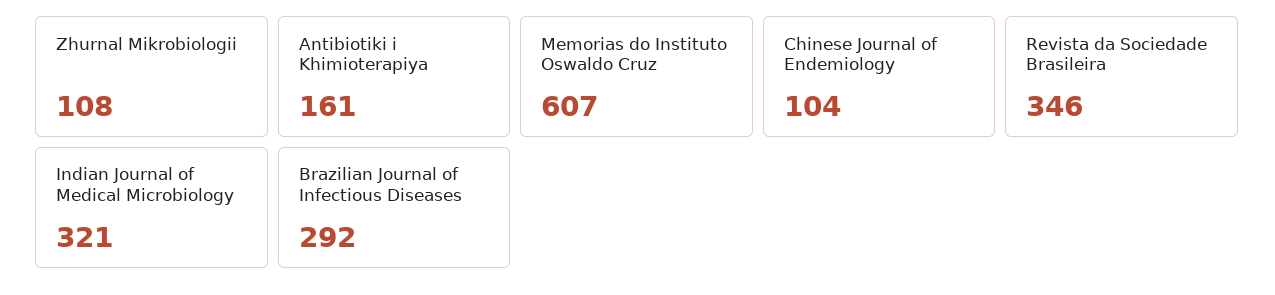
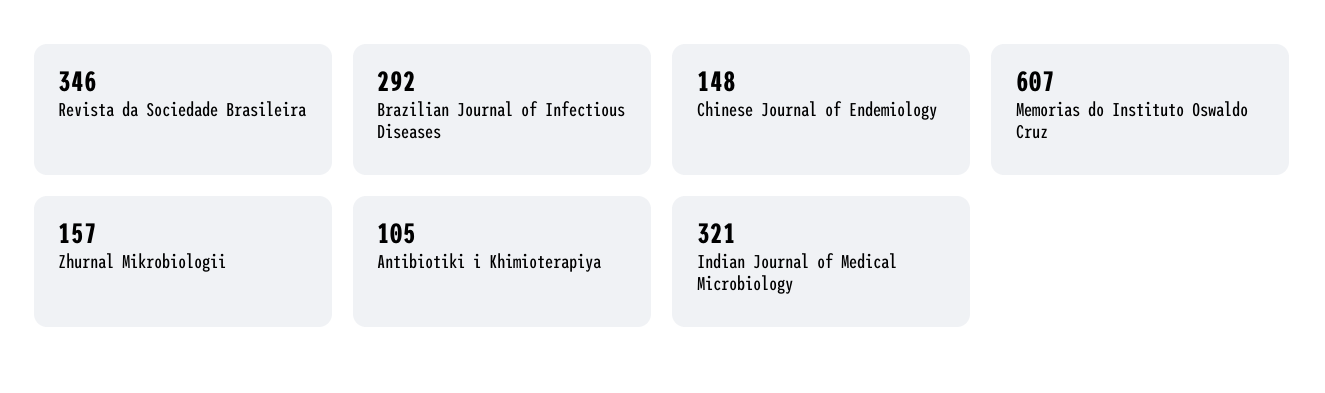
Zhurnal Mikrobiologii: 108 -> 157
Antibiotiki i Khimioterapiya: 161 -> 105
Chinese Journal of Endemiology: 104 -> 148

